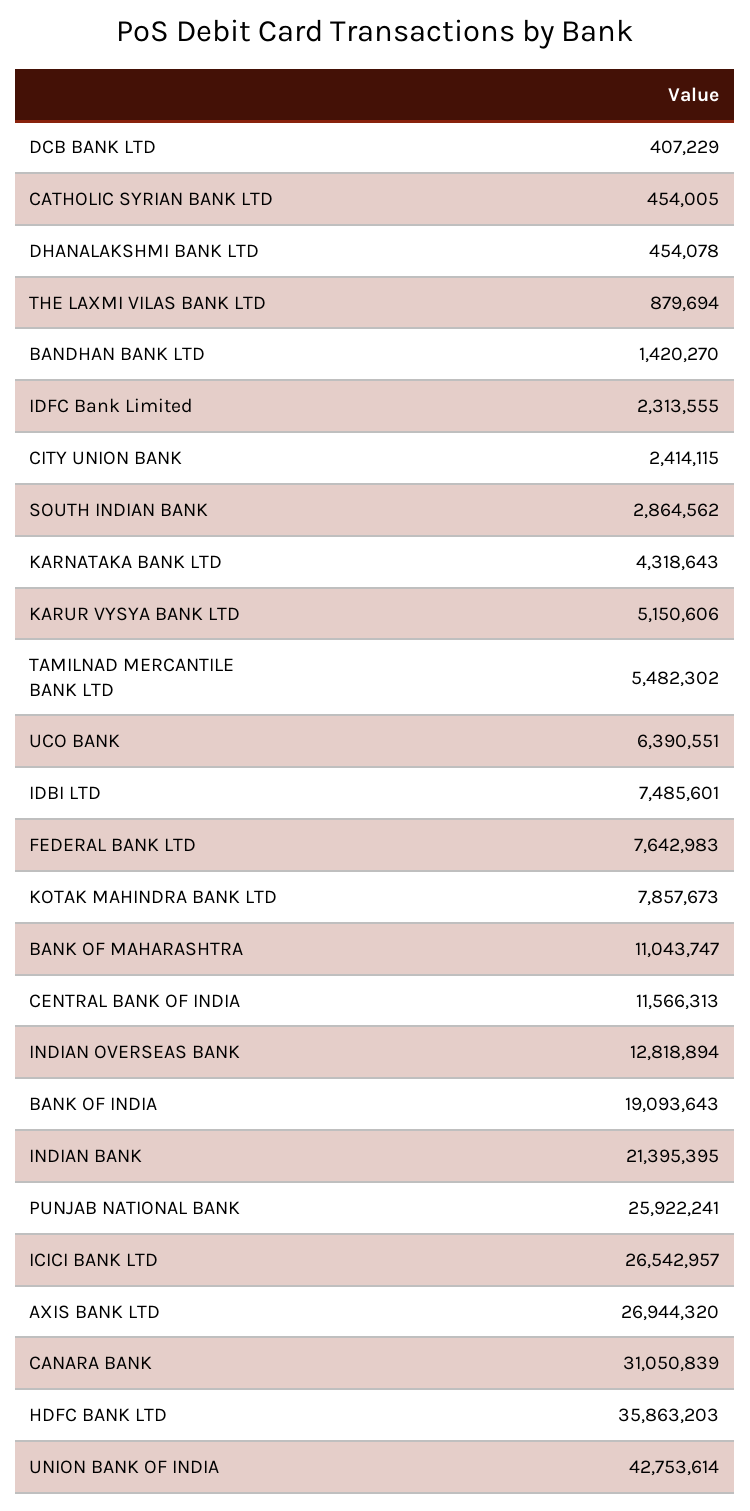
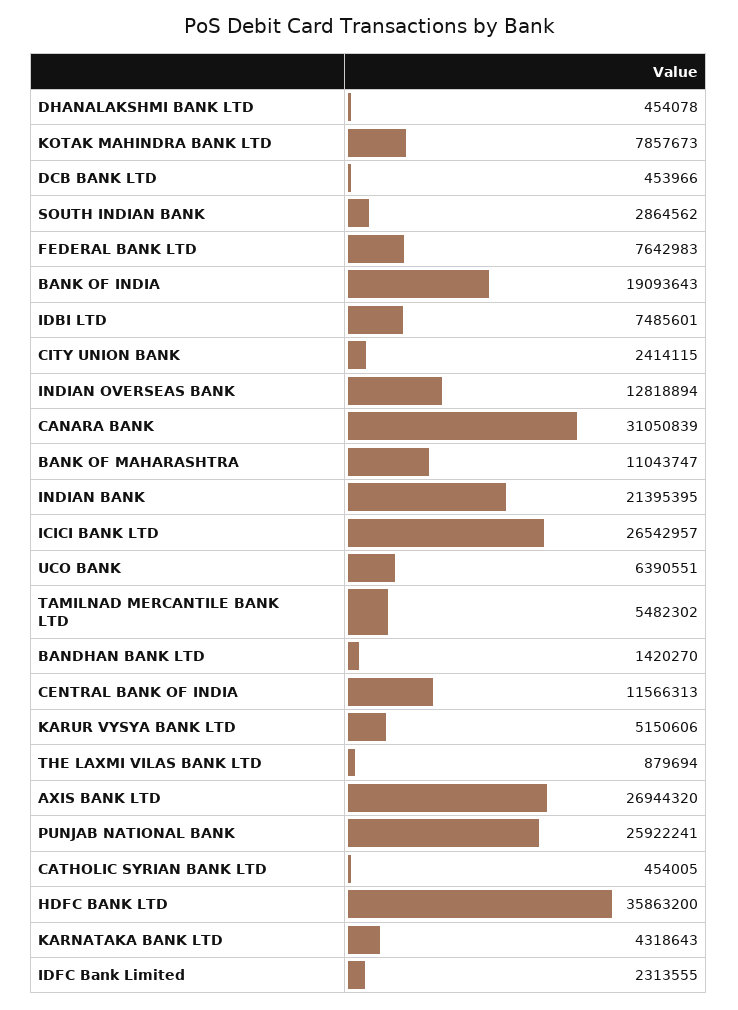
DCB BANK LTD: 407229 -> 453966
HDFC BANK LTD: 35863203 -> 35863200
UNION BANK OF INDIA: 42753614 -> none

